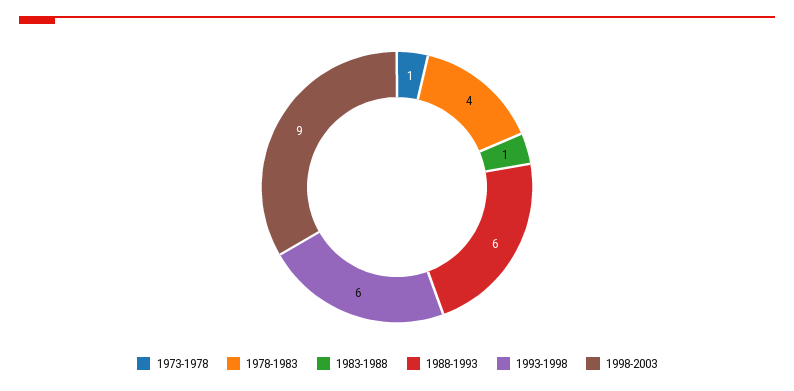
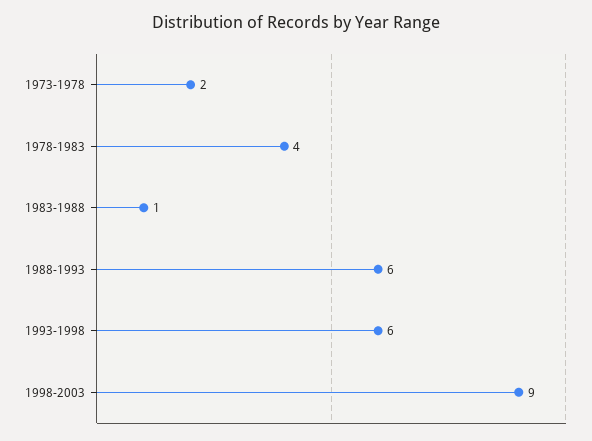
1973-1978: 1 -> 2

